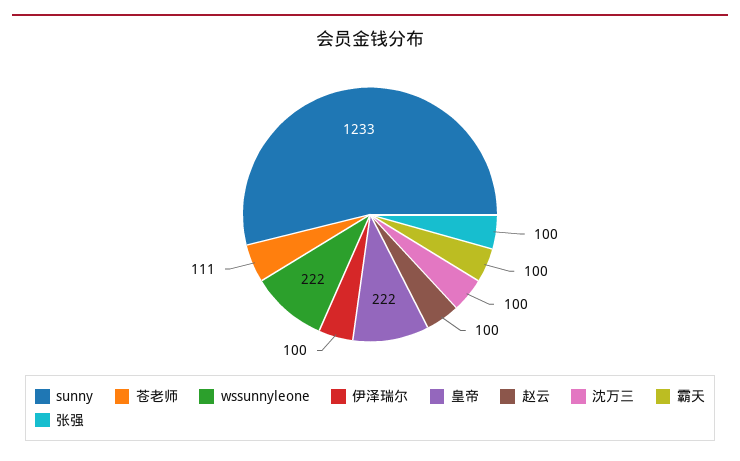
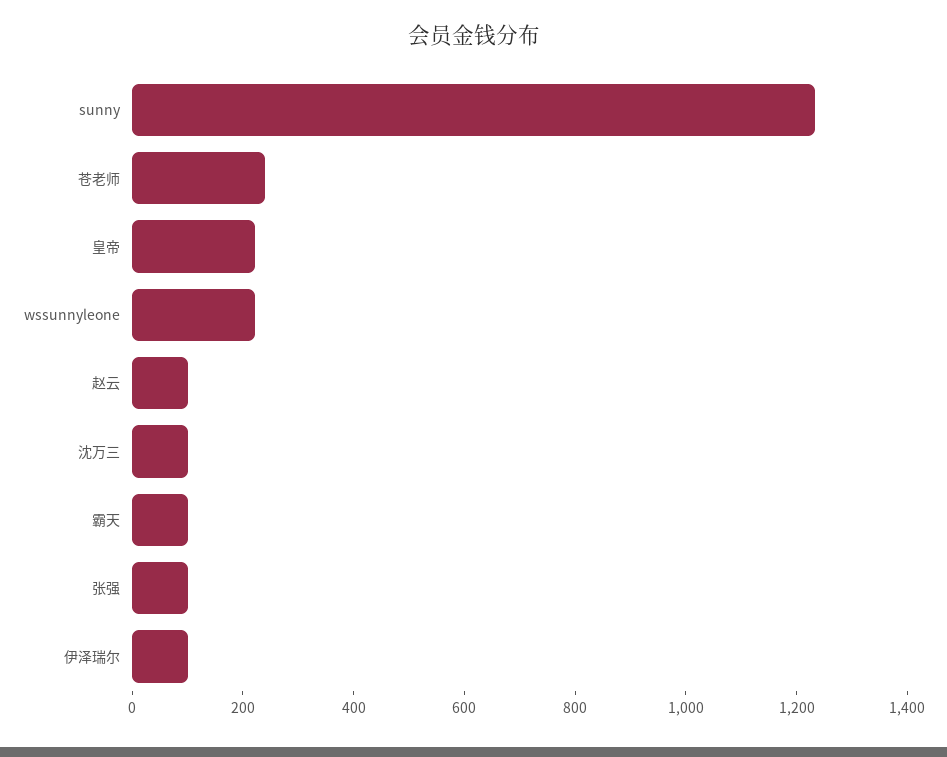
苍老师: 111 -> 250

